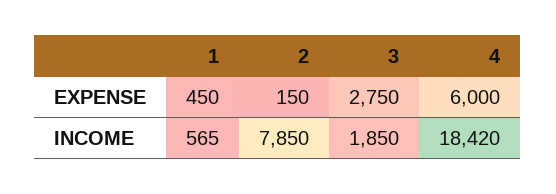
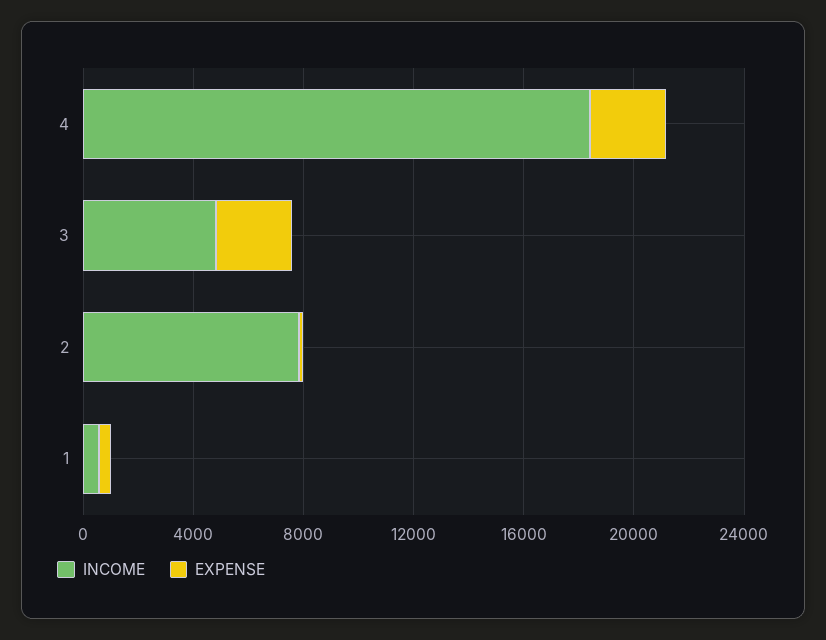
EXPENSE, 4: 6000 -> 3000
INCOME, 3: 1850 -> 5000

